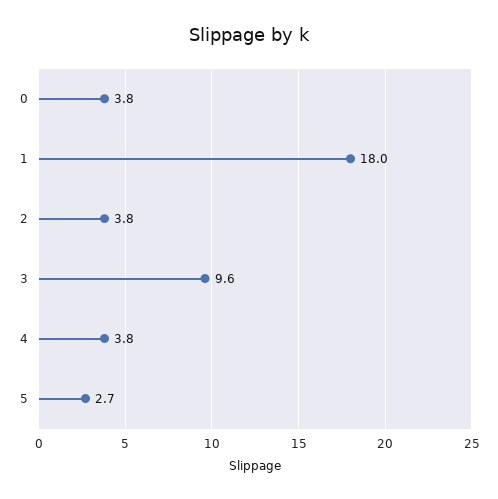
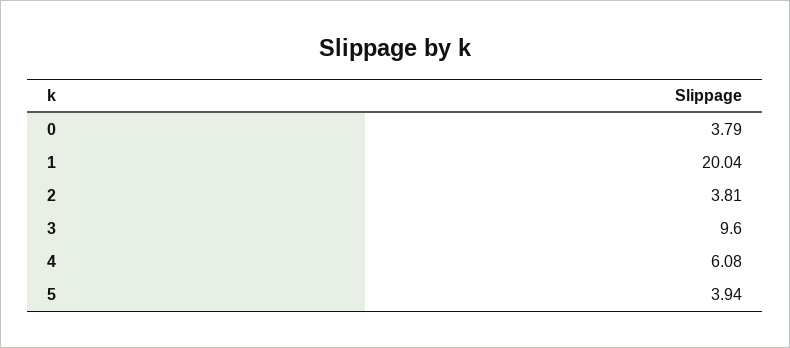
1: 18 -> 20.04
4: 3.8 -> 6.08
5: 2.7 -> 3.94

